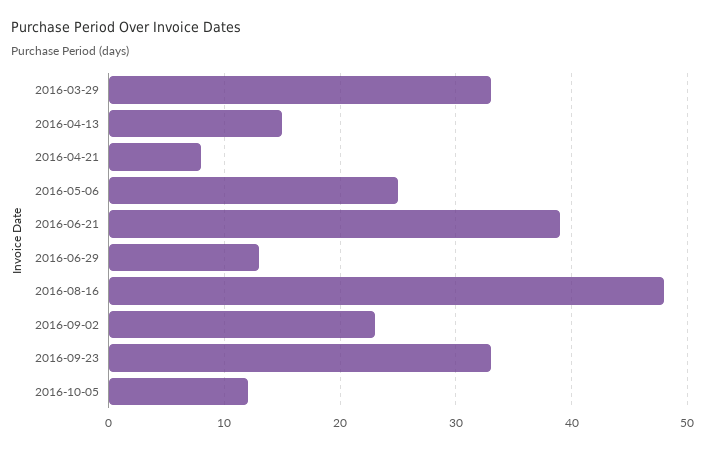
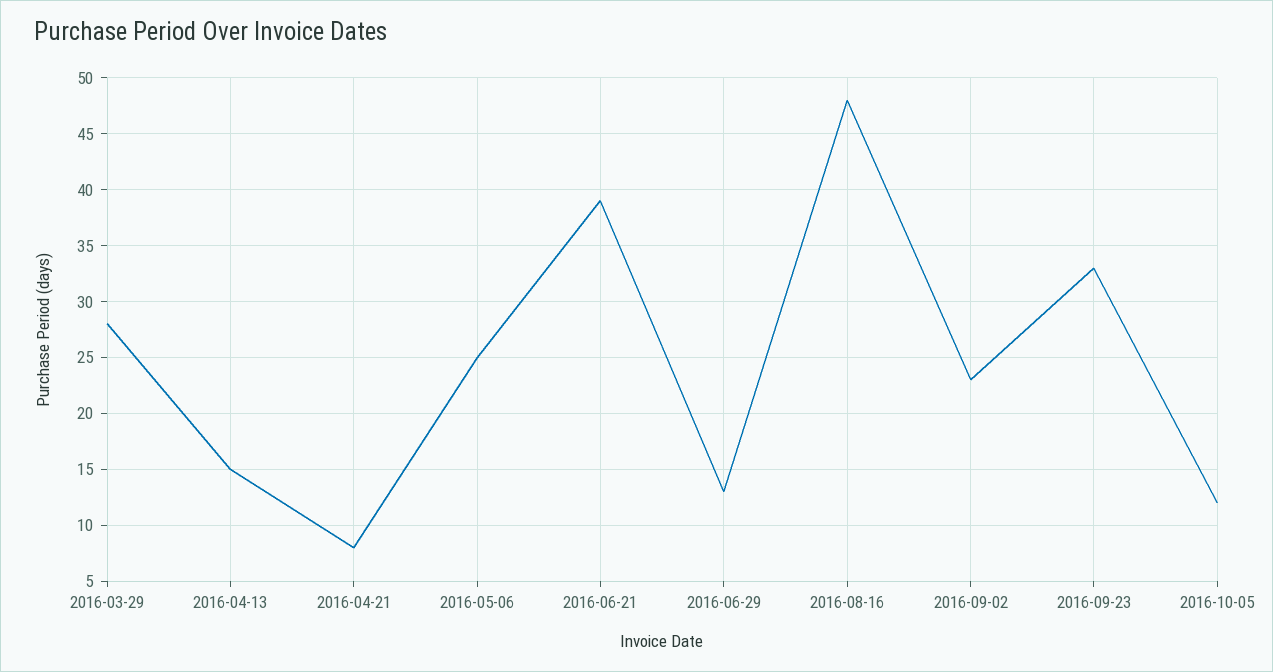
2016-03-29: 33 -> 28

